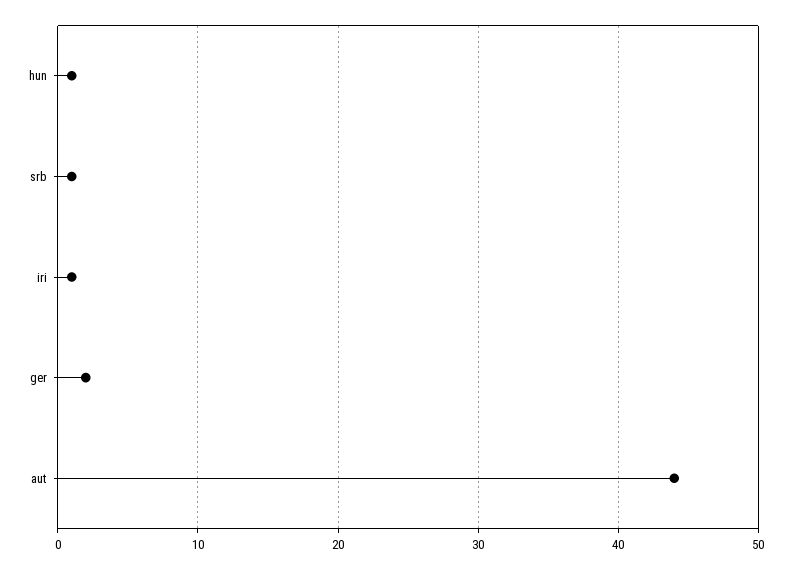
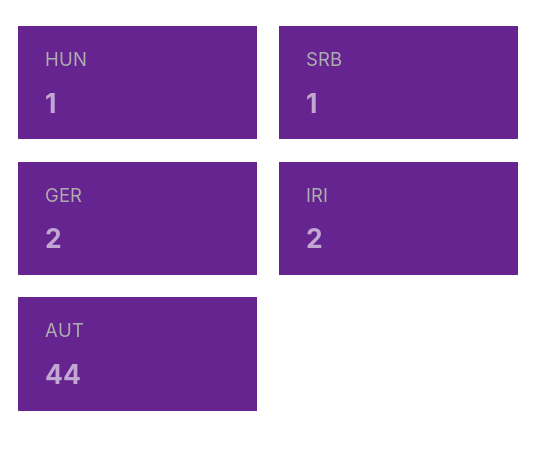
iri: 1 -> 2

